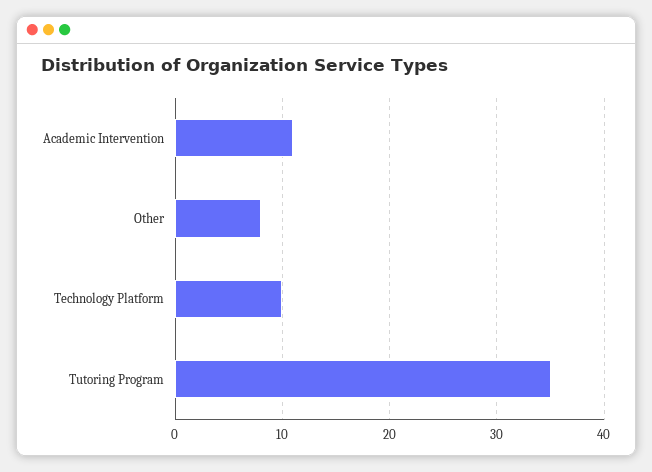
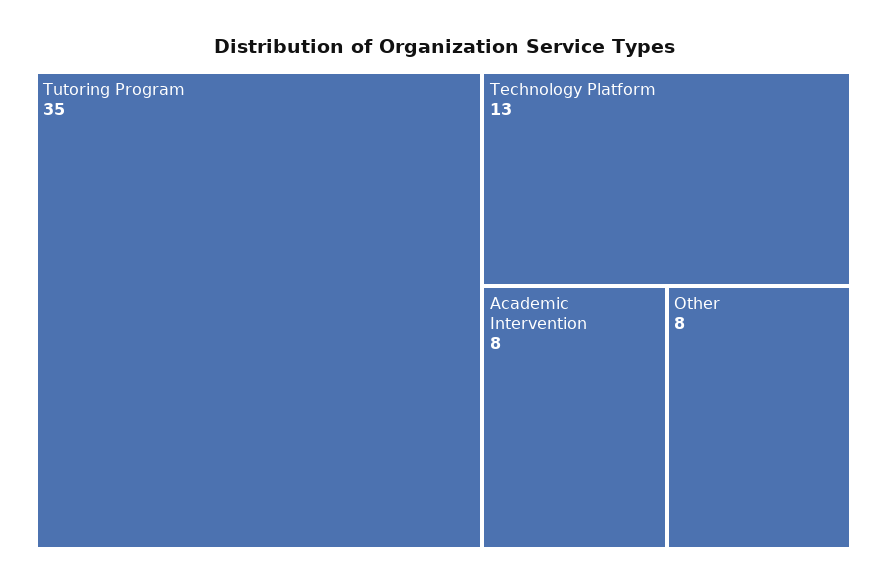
Academic Intervention: 11 -> 8
Technology Platform: 10 -> 13

